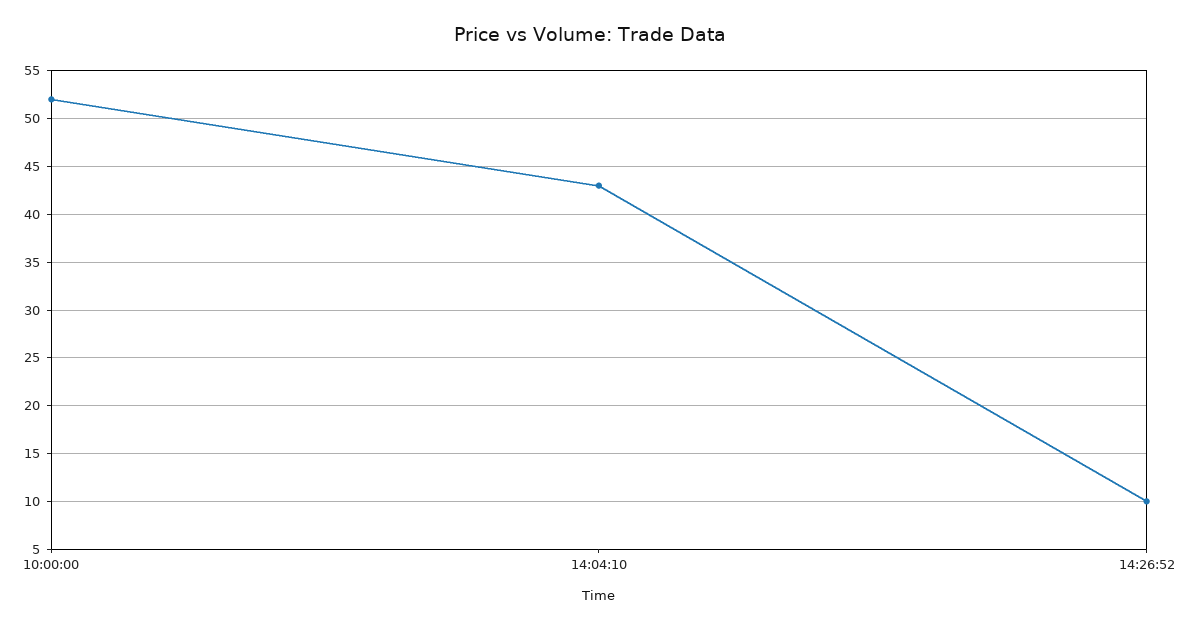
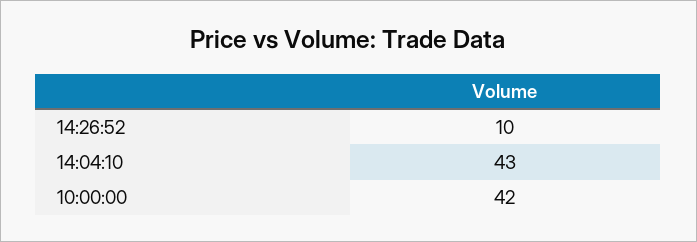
10:00:00: 52 -> 42

